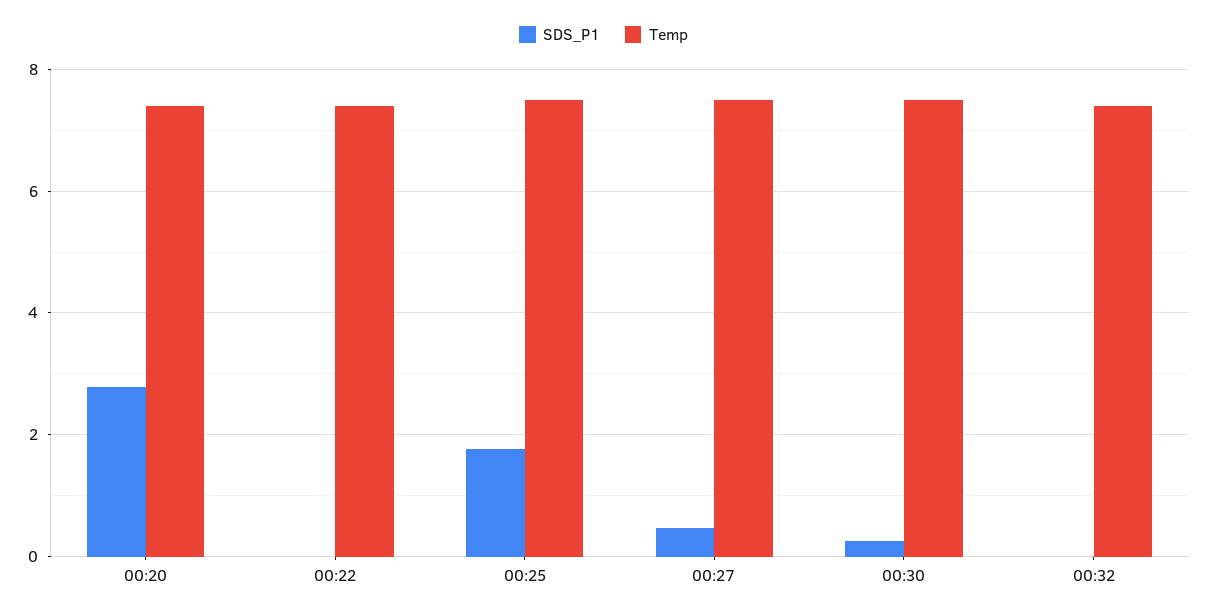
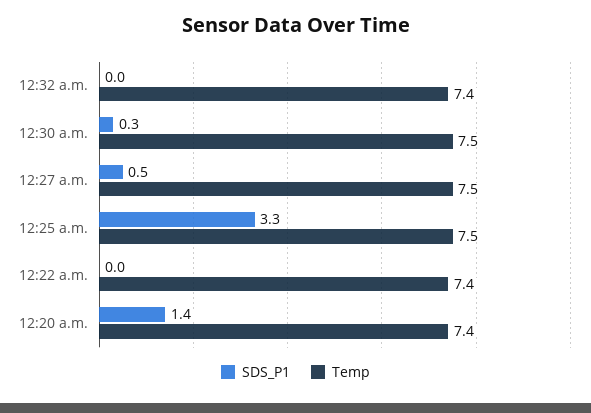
SDS_P1, 00:20: 2.8 -> 1.4
SDS_P1, 00:25: 1.8 -> 3.3

